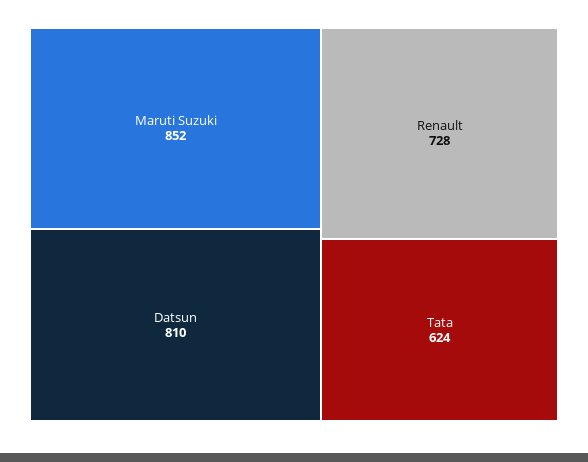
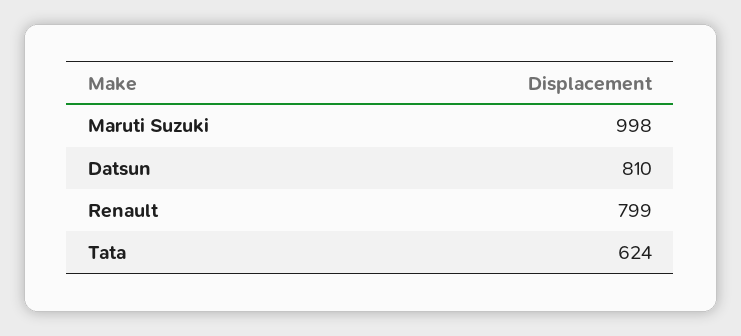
Maruti Suzuki: 852 -> 998
Renault: 728 -> 799

